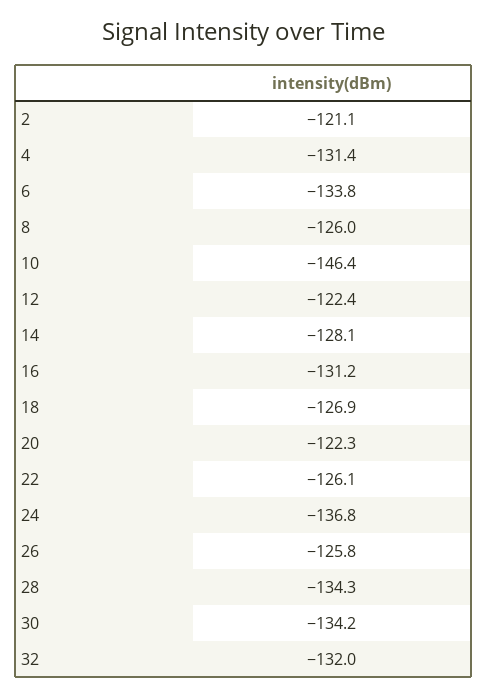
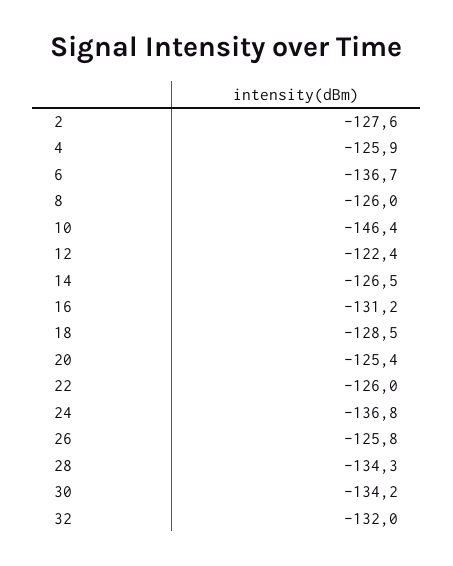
2: -121.1 -> -127.6
4: -131.4 -> -125.9
6: -133.8 -> -136.7
14: -128.1 -> -126.5
18: -126.9 -> -128.5
20: -122.3 -> -125.4
22: -126.1 -> -126

